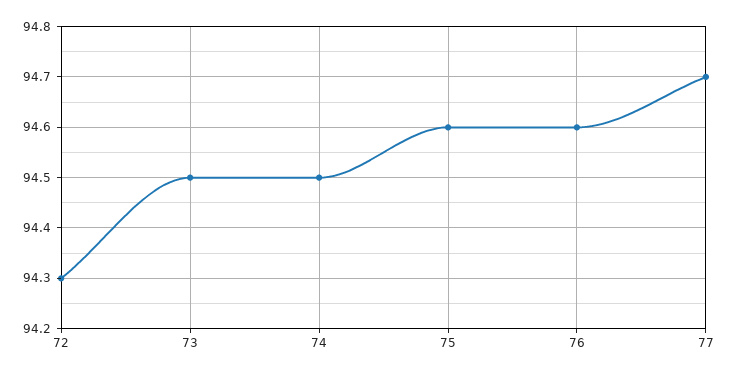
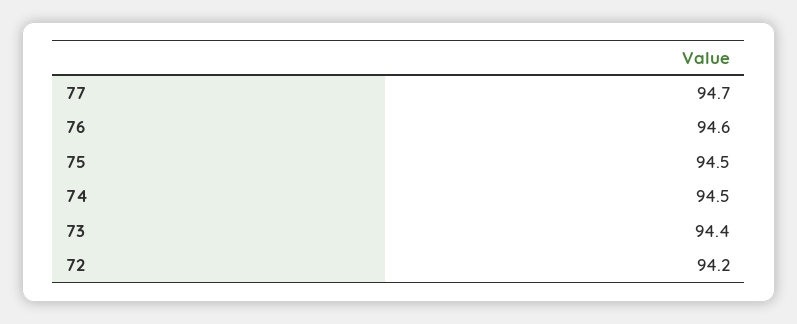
72: 94.3 -> 94.2
73: 94.5 -> 94.4
75: 94.6 -> 94.5

